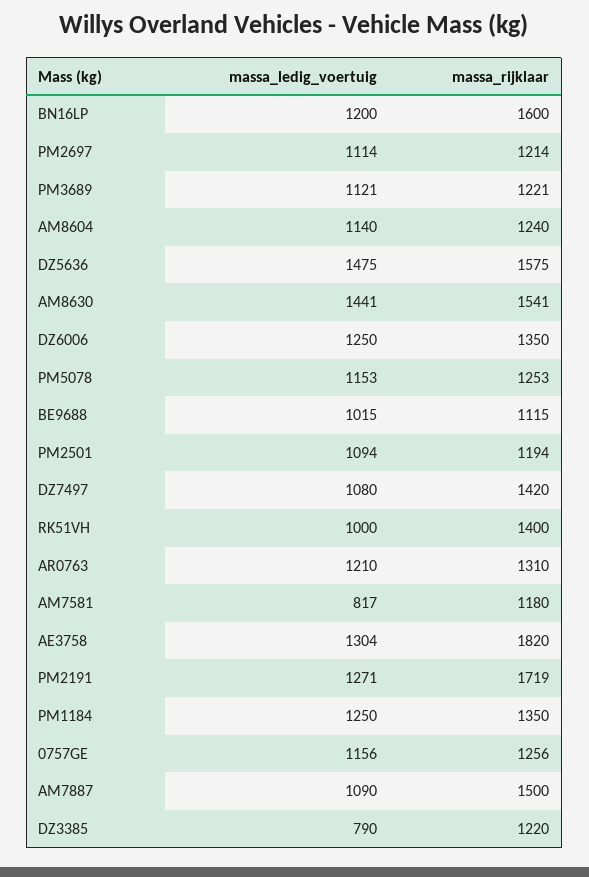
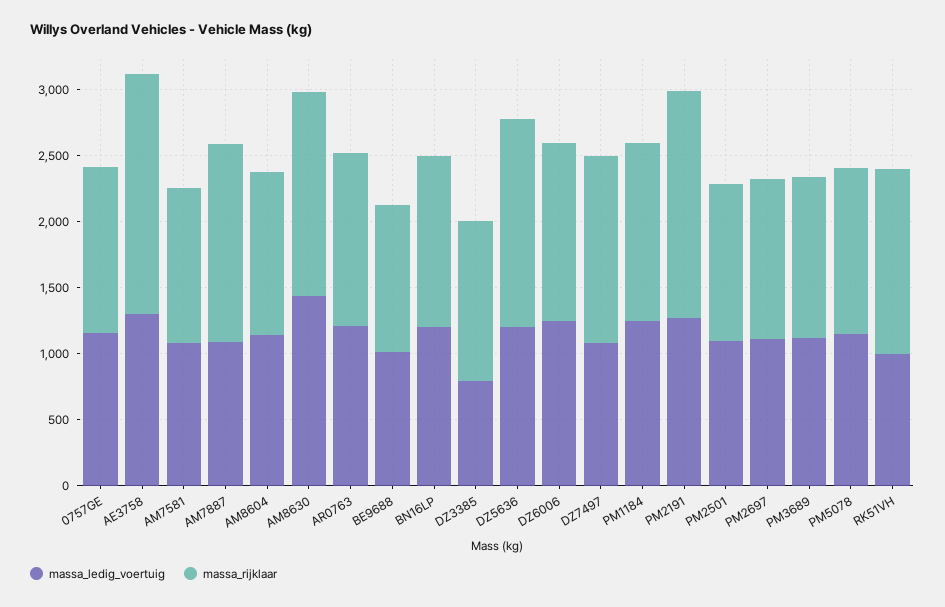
massa_rijklaar, BN16LP: 1600 -> 1300
massa_ledig_voertuig, DZ5636: 1475 -> 1200
massa_ledig_voertuig, AM7581: 817 -> 1100

